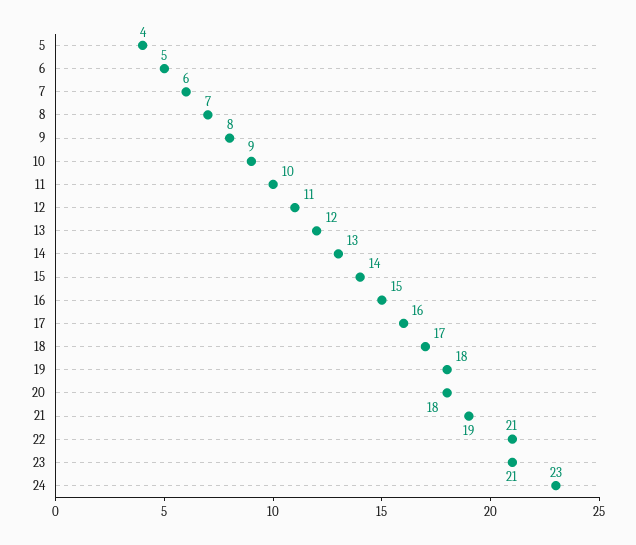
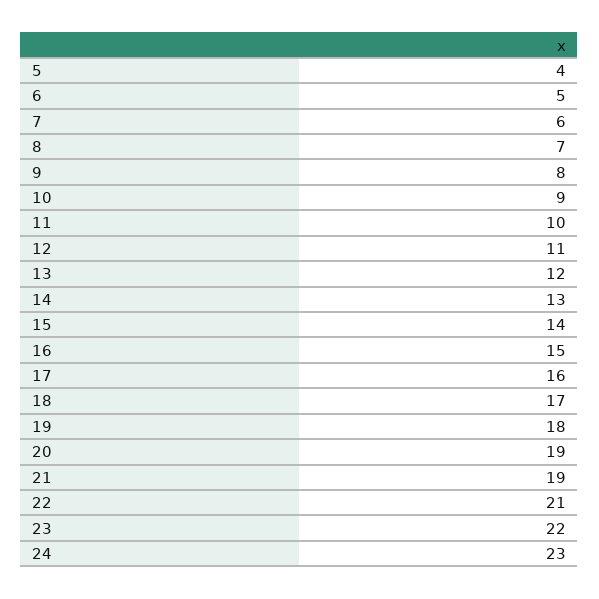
20: 18 -> 19
23: 21 -> 22

